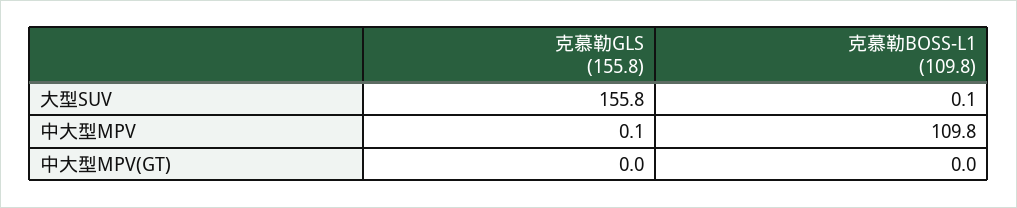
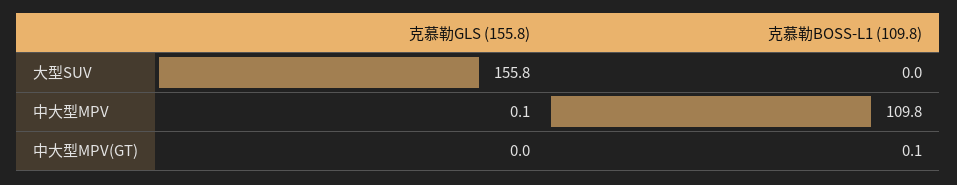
克慕勒BOSS-L1 (109.8), 大型SUV: 0.1 -> 0
克慕勒BOSS-L1 (109.8), 中大型MPV(GT): 0 -> 0.1

